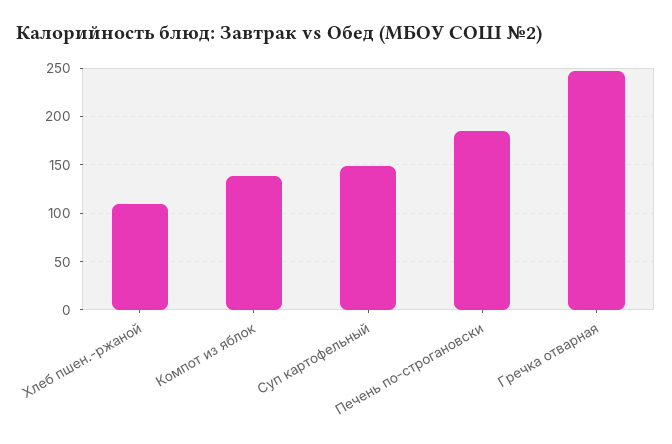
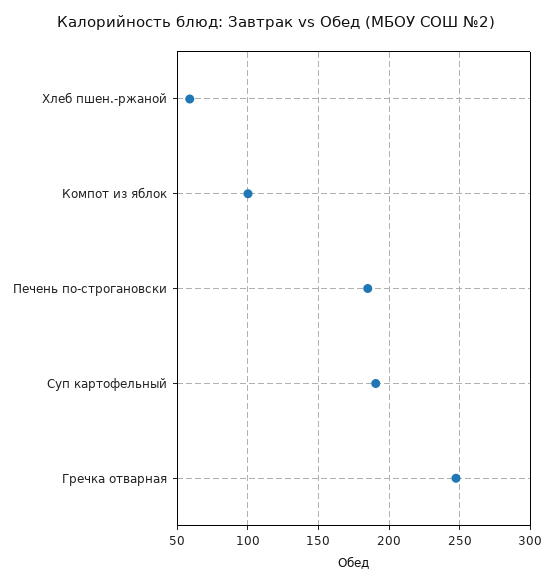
Хлеб пшен.-ржаной: 110 -> 60
Компот из яблок: 140 -> 100
Суп картофельный: 150 -> 190

